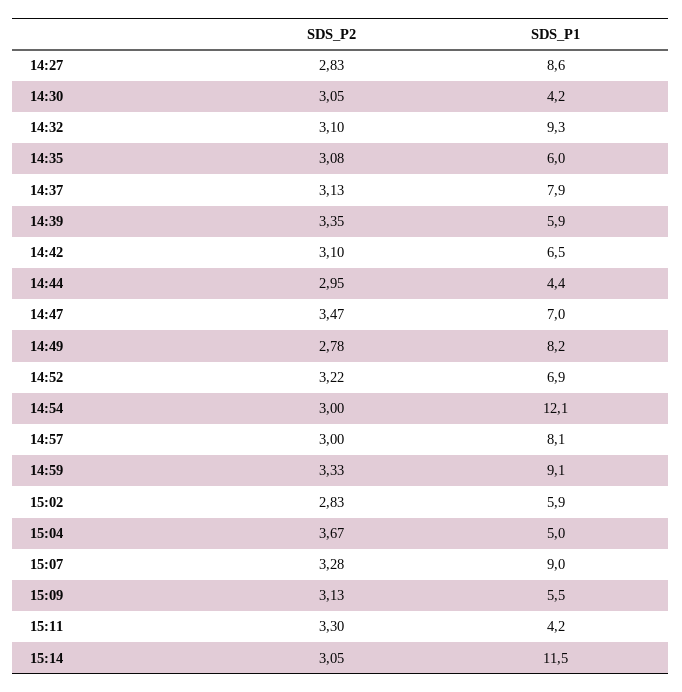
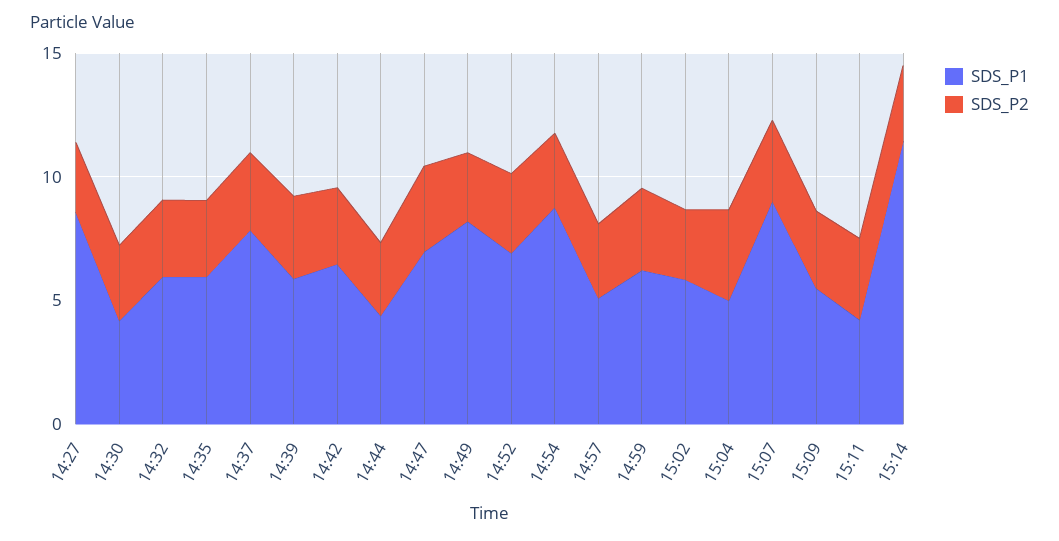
SDS_P1, 14:32: 9.3 -> 6
SDS_P1, 14:54: 12.1 -> 9
SDS_P1, 14:57: 8.1 -> 5
SDS_P1, 14:59: 9.1 -> 6

